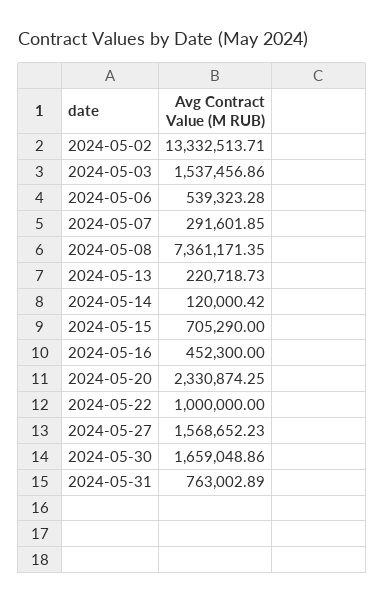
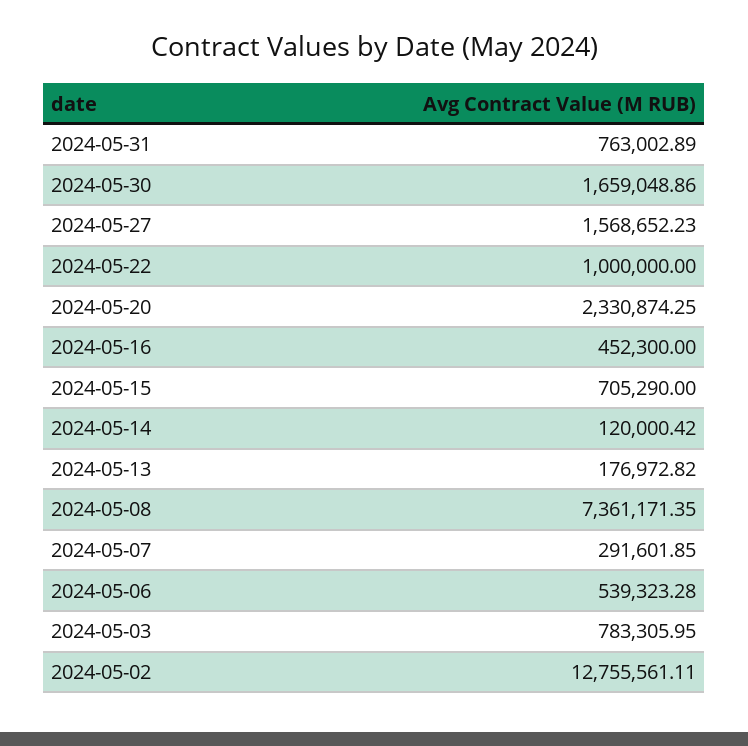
2024-05-02: 13332513.71 -> 12755561.11
2024-05-03: 1537456.86 -> 783305.95
2024-05-13: 220718.73 -> 176972.82

